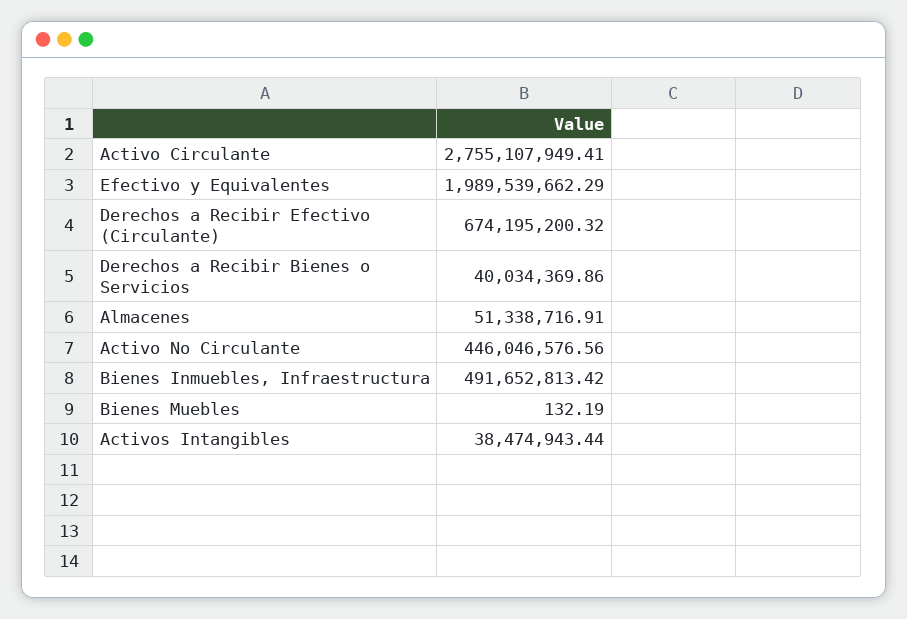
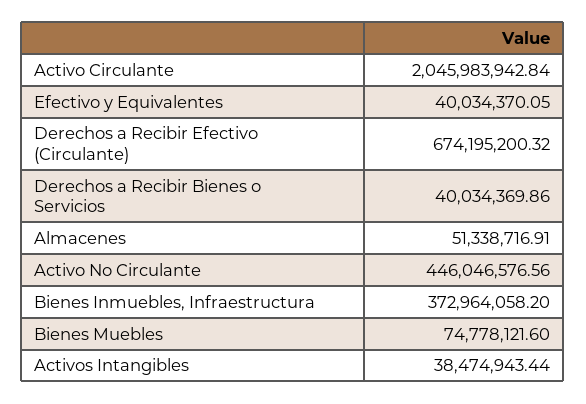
Activo Circulante: 2755107949.41 -> 2045983942.84
Efectivo y Equivalentes: 1989539662.29 -> 40034370.05
Bienes Inmuebles, Infraestructura: 491652813.42 -> 372964058.2
Bienes Muebles: 132.19 -> 74778121.6

